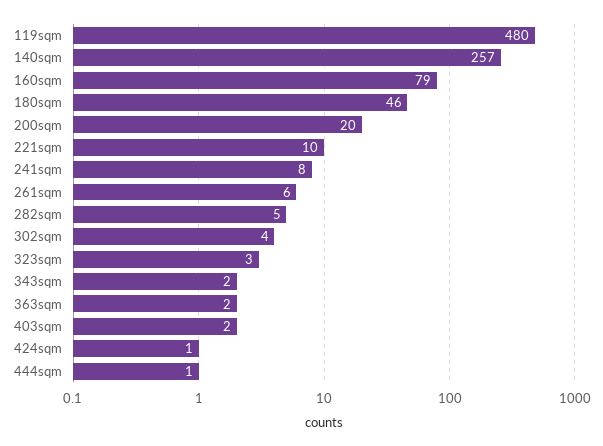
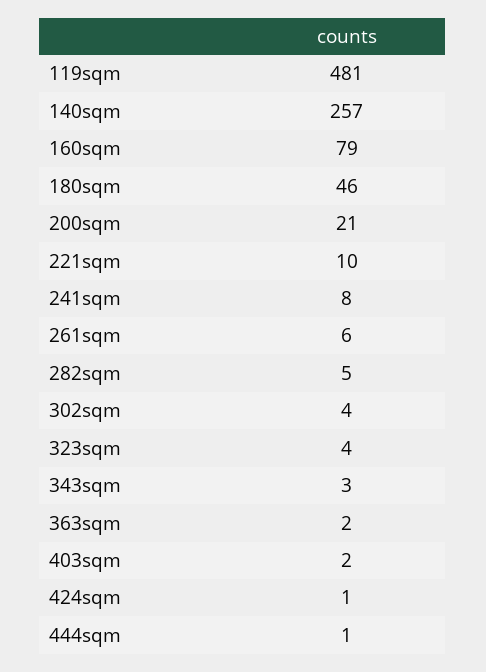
119sqm: 480 -> 481
200sqm: 20 -> 21
323sqm: 3 -> 4
343sqm: 2 -> 3

